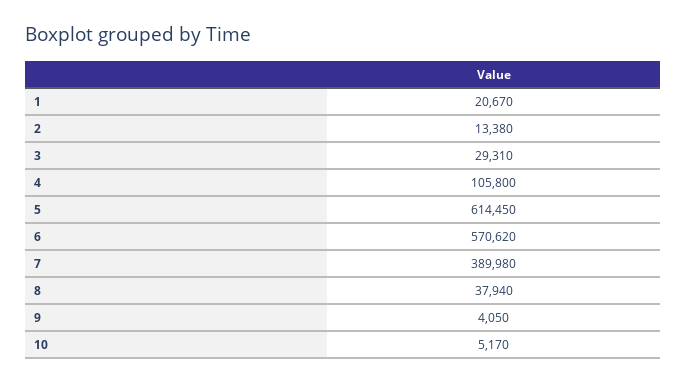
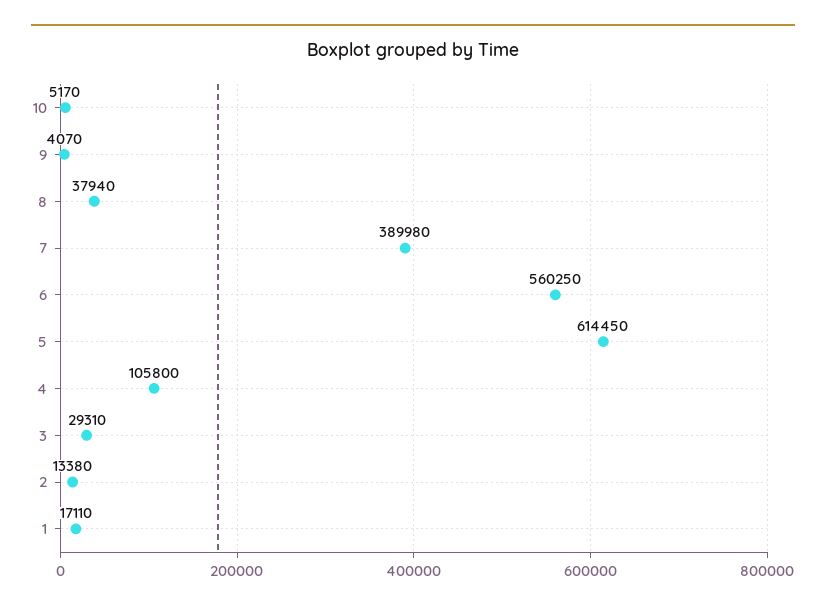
1: 20670 -> 17110
6: 570620 -> 560250
9: 4050 -> 4070

